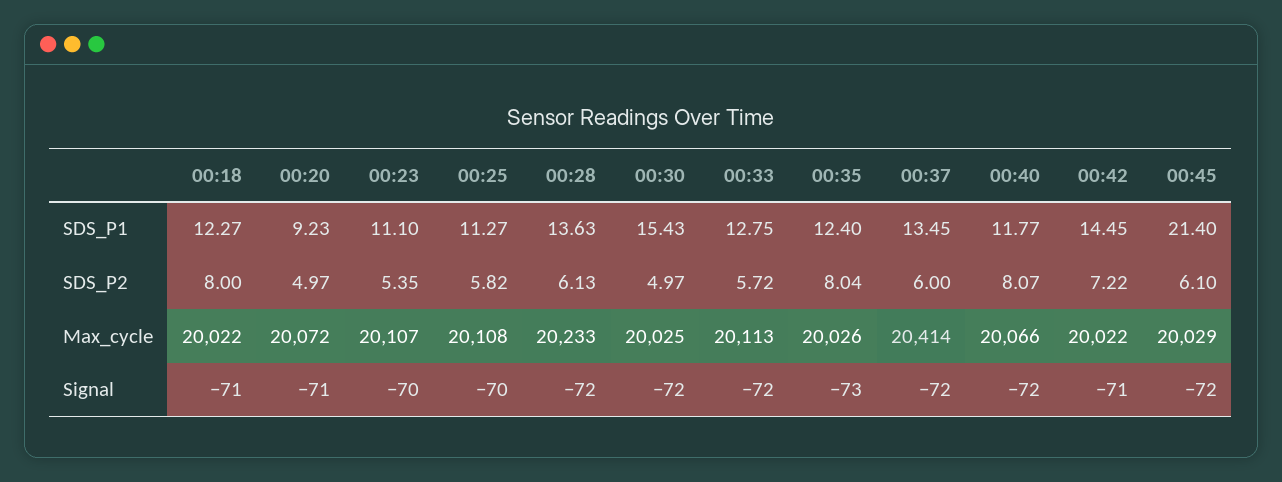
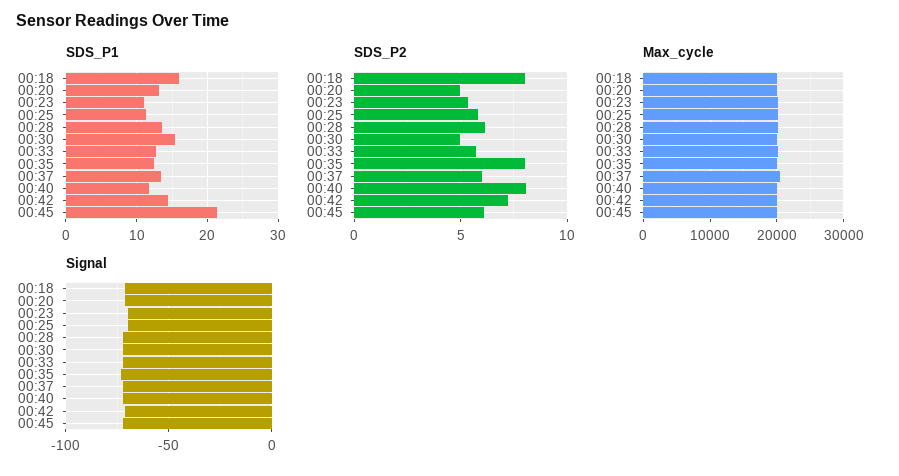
SDS_P1, 00:18: 12.27 -> 16
SDS_P1, 00:20: 9.23 -> 13

